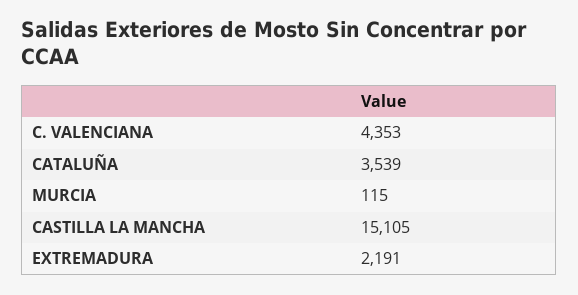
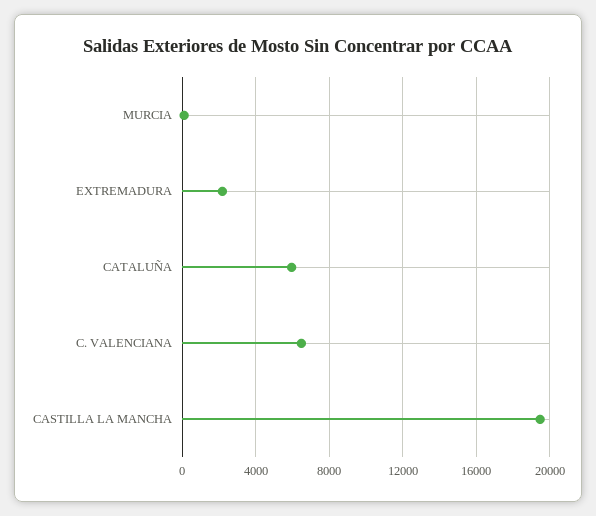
C. VALENCIANA: 4353 -> 6500
CATALUÑA: 3539 -> 6000
CASTILLA LA MANCHA: 15105 -> 19500

